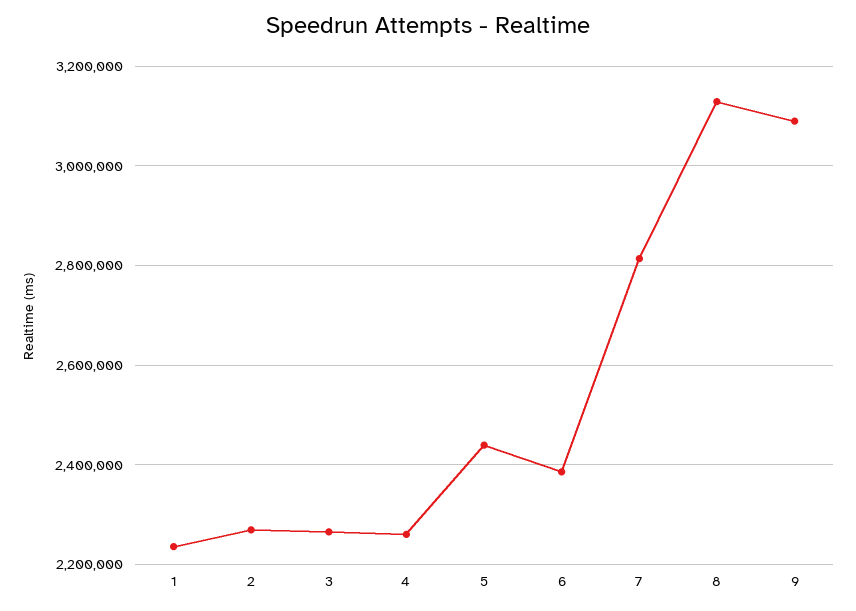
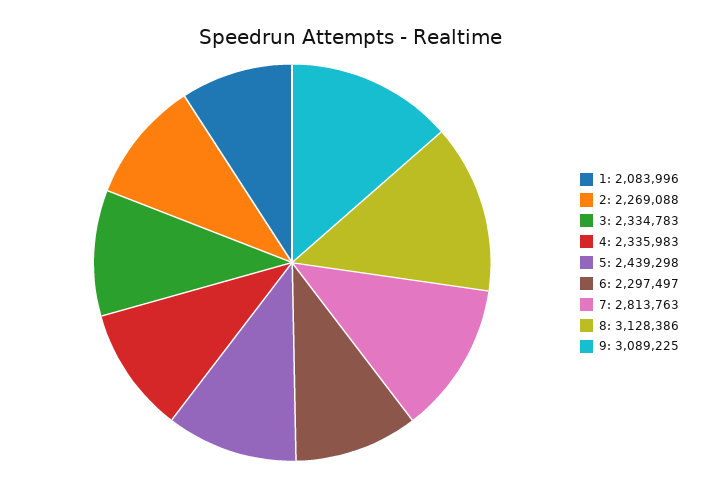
1: 2240000 -> 2083996
3: 2260000 -> 2334783
4: 2260000 -> 2335983
6: 2380000 -> 2297497

